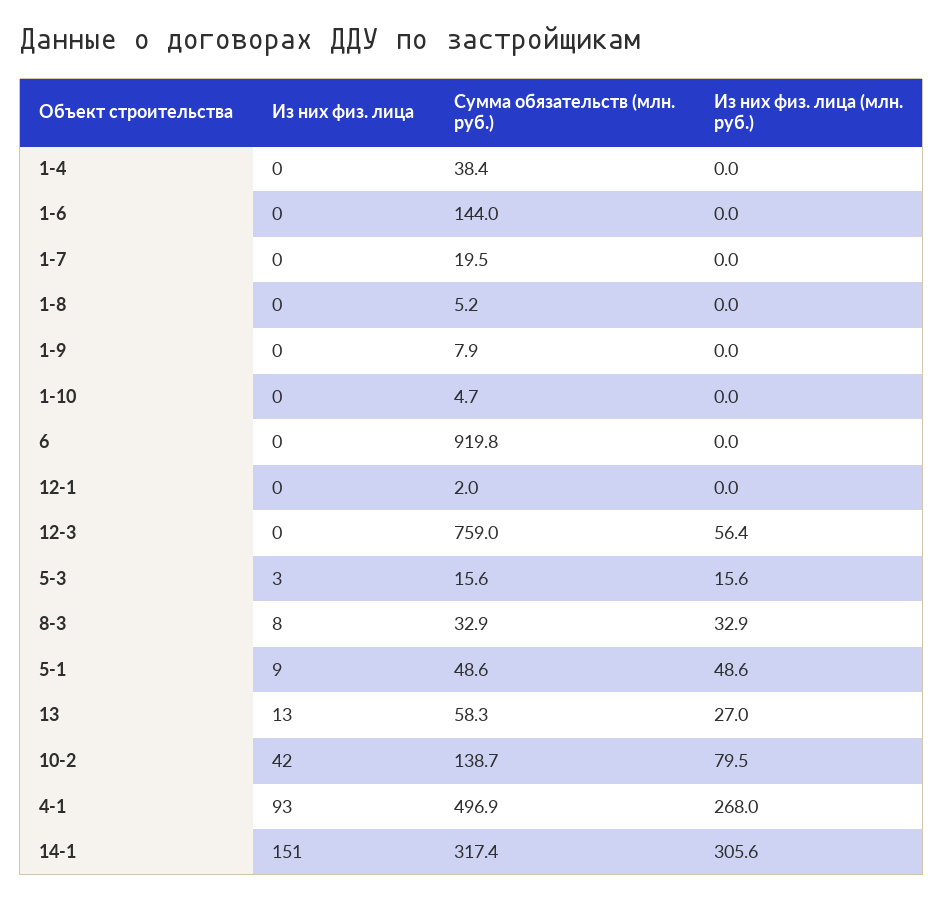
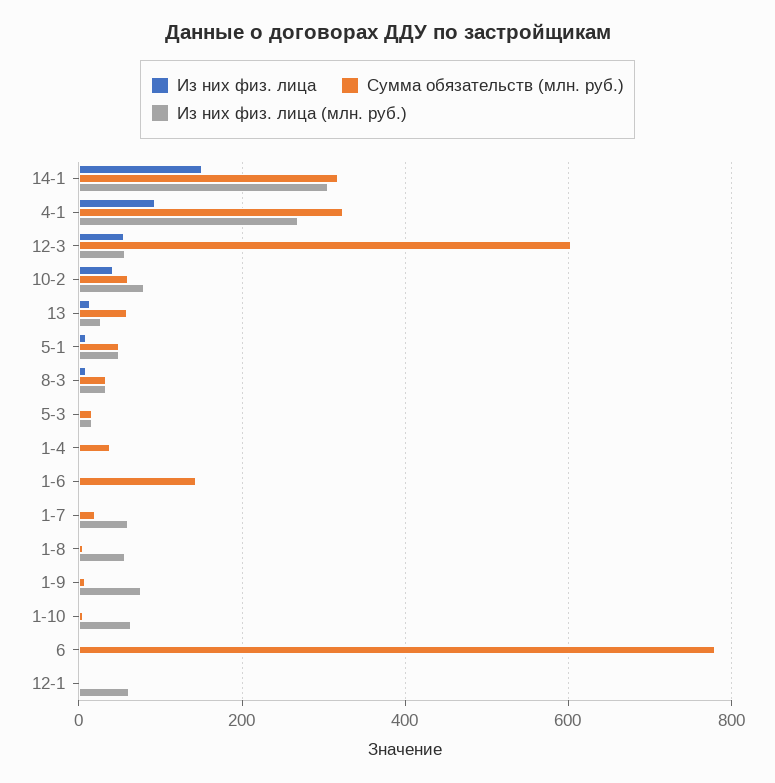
Из них физ. лица (млн. руб.), 1-7: 0 -> 60
Из них физ. лица (млн. руб.), 1-8: 0 -> 60
Из них физ. лица (млн. руб.), 1-9: 0 -> 80
Из них физ. лица (млн. руб.), 1-10: 0 -> 60
Сумма обязательств (млн. руб.), 6: 919.8 -> 780
Из них физ. лица (млн. руб.), 12-1: 0 -> 60
Из них физ. лица, 12-3: 0 -> 60
Сумма обязательств (млн. руб.), 12-3: 759 -> 600
Сумма обязательств (млн. руб.), 10-2: 138.7 -> 60
Сумма обязательств (млн. руб.), 4-1: 496.9 -> 320

